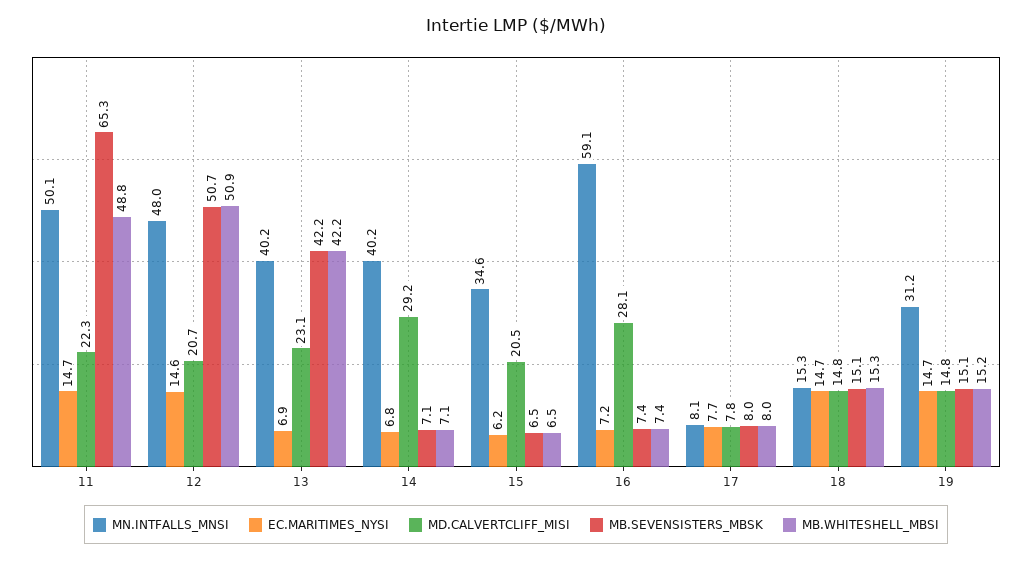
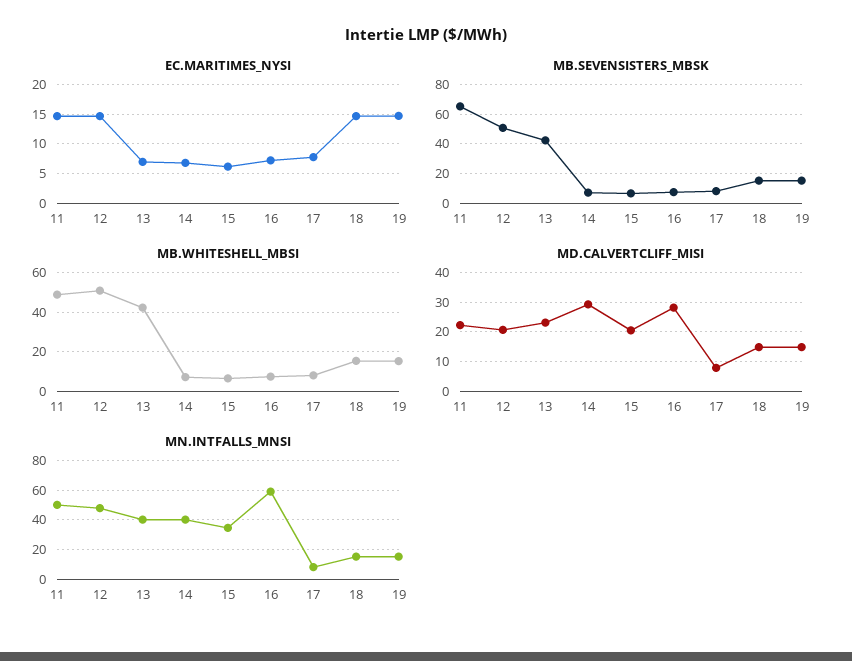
MN.INTFALLS_MNSI, 19: 31.2 -> 15

